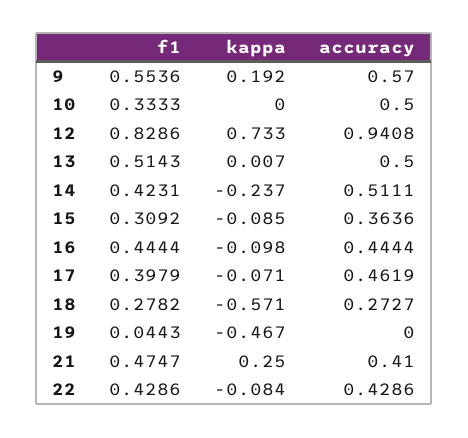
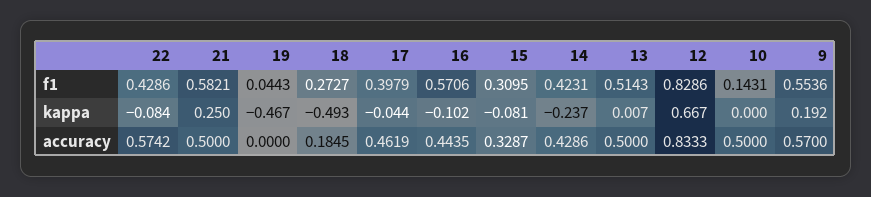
f1, 10: 0.3333 -> 0.1431
kappa, 12: 0.733 -> 0.667
accuracy, 12: 0.9408 -> 0.8333
accuracy, 14: 0.5111 -> 0.4286
f1, 15: 0.3092 -> 0.3095
kappa, 15: -0.085 -> -0.081
accuracy, 15: 0.3636 -> 0.3287
f1, 16: 0.4444 -> 0.5706
kappa, 16: -0.098 -> -0.102
accuracy, 16: 0.4444 -> 0.4435
kappa, 17: -0.071 -> -0.044
f1, 18: 0.2782 -> 0.2727
kappa, 18: -0.571 -> -0.493
accuracy, 18: 0.2727 -> 0.1845
f1, 21: 0.4747 -> 0.5821
accuracy, 21: 0.41 -> 0.5
accuracy, 22: 0.4286 -> 0.5742

